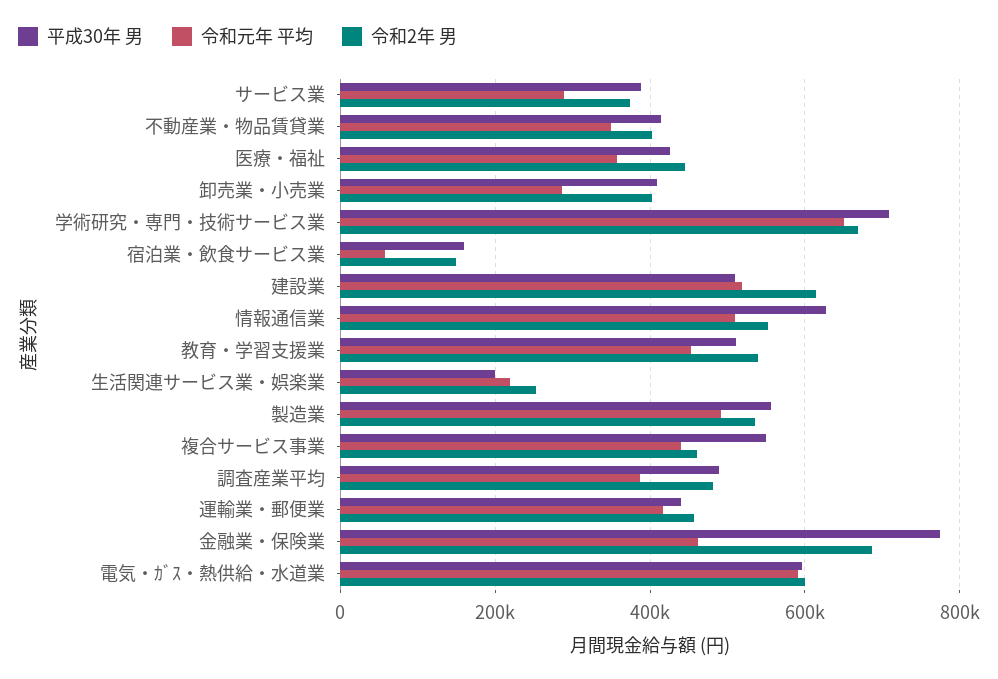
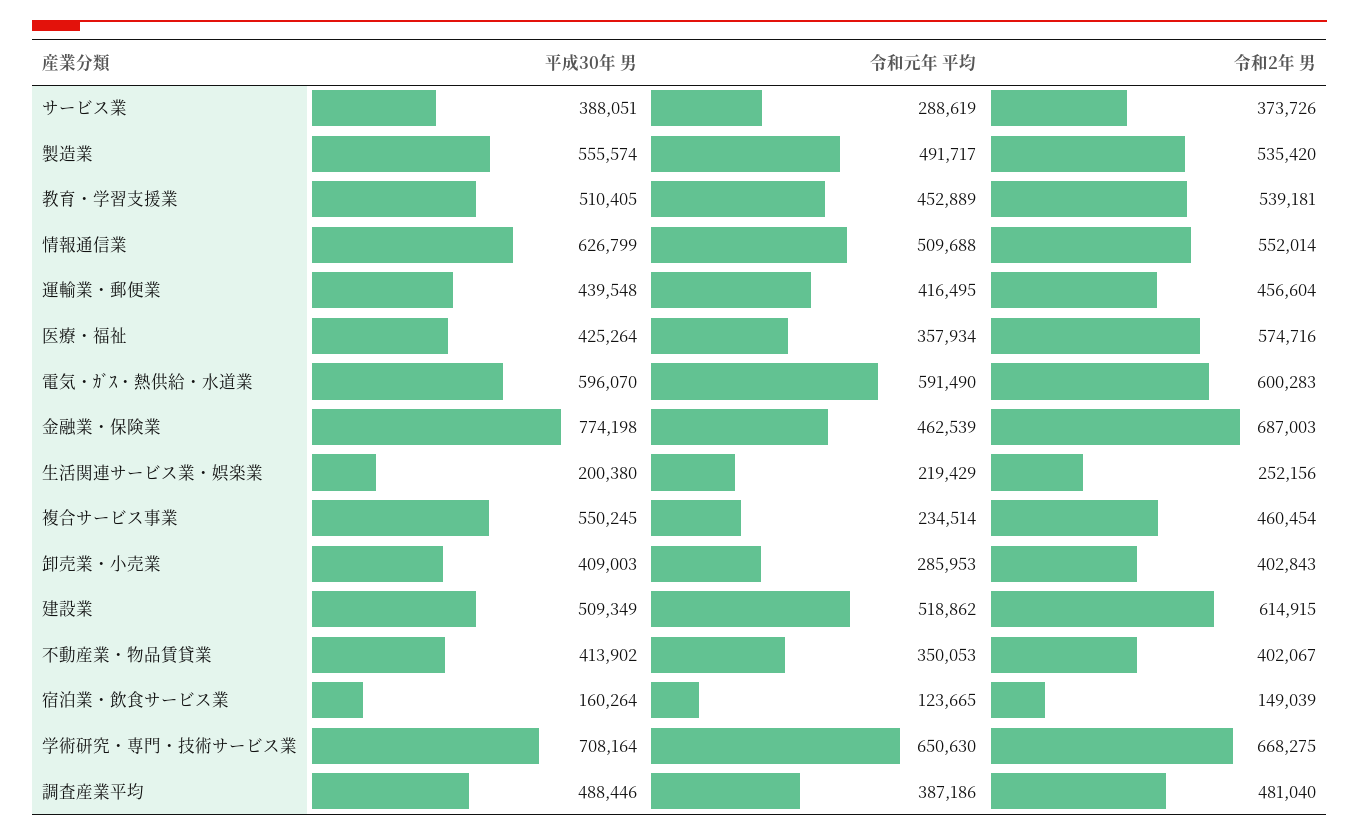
令和2年 男, 医療・福祉: 440000 -> 574716
令和元年 平均, 宿泊業・飲食サービス業: 60000 -> 123665
令和元年 平均, 複合サービス事業: 440000 -> 234514

